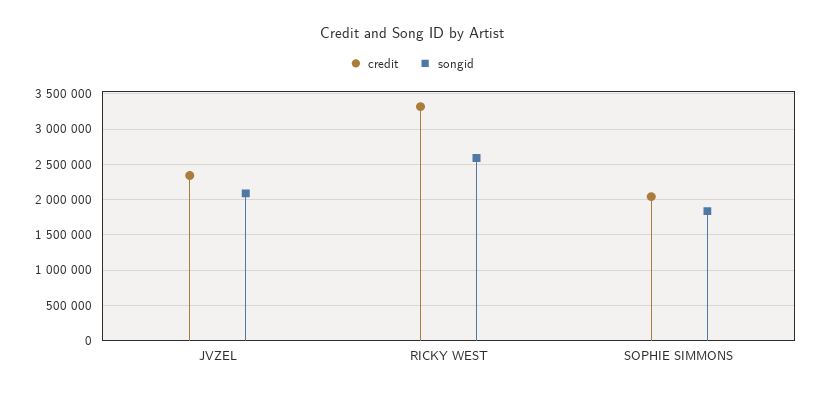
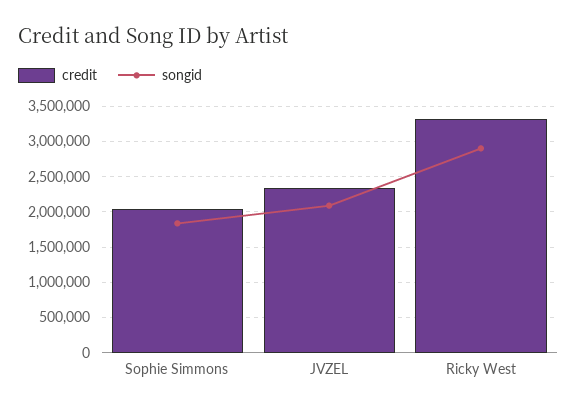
songid, RICKY WEST: 2600000 -> 2900000

